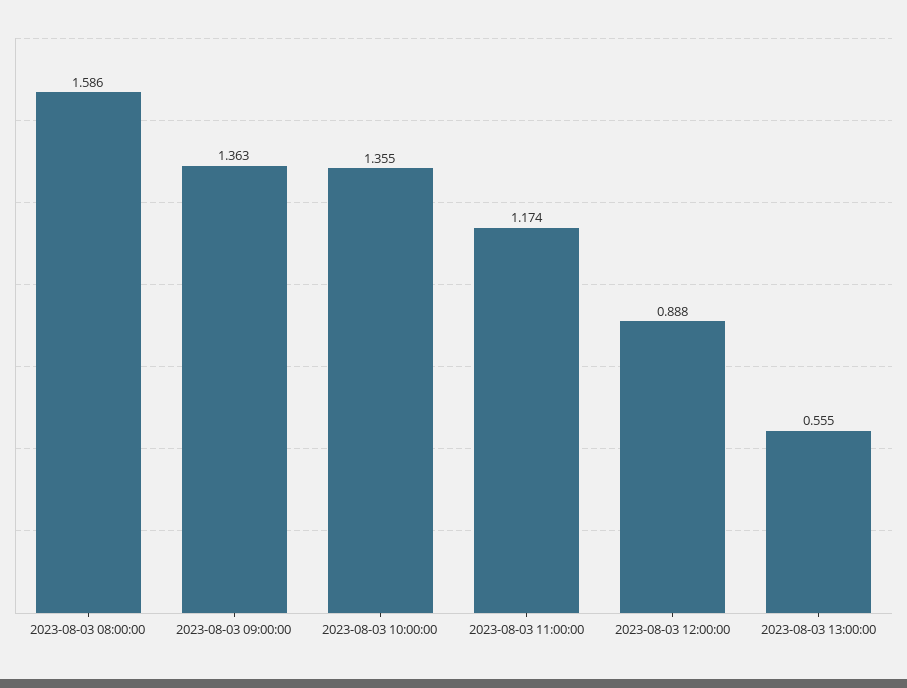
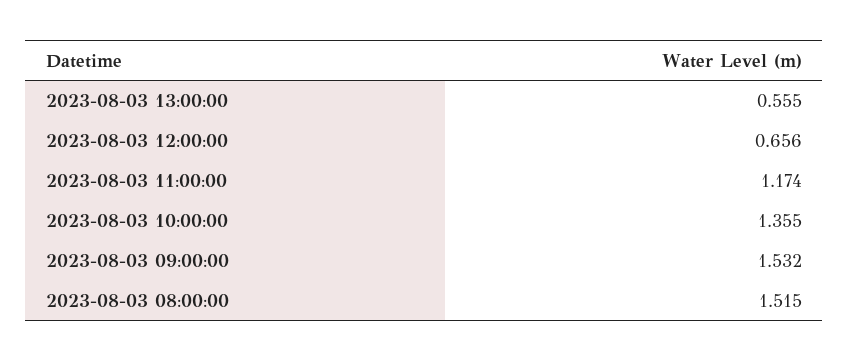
2023-08-03 08:00:00: 1.586 -> 1.515
2023-08-03 09:00:00: 1.363 -> 1.532
2023-08-03 12:00:00: 0.888 -> 0.656

